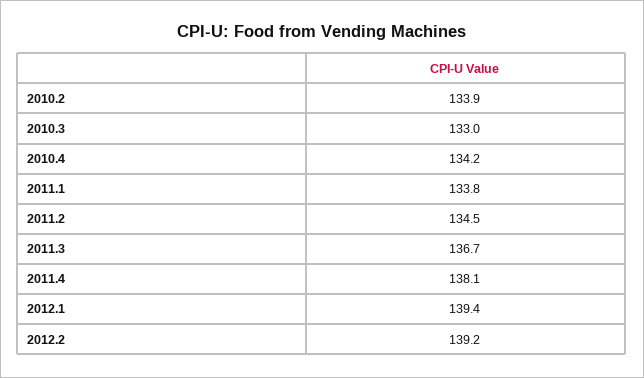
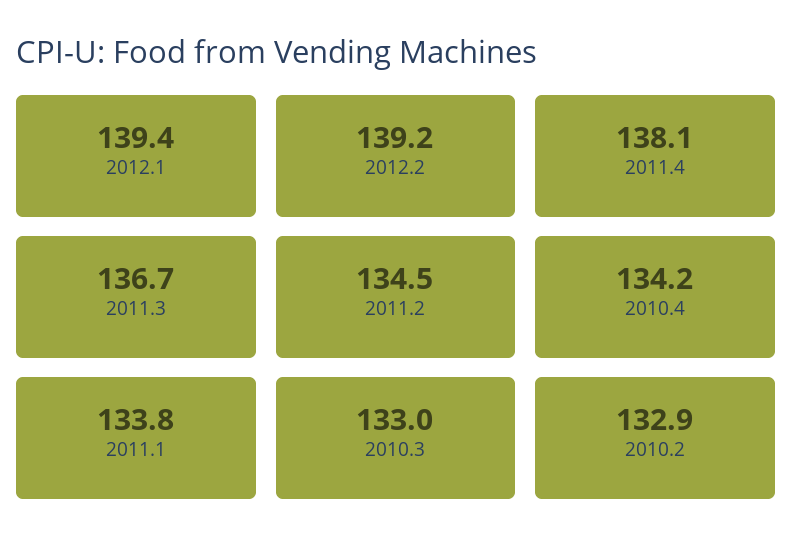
2010.2: 133.9 -> 132.9

